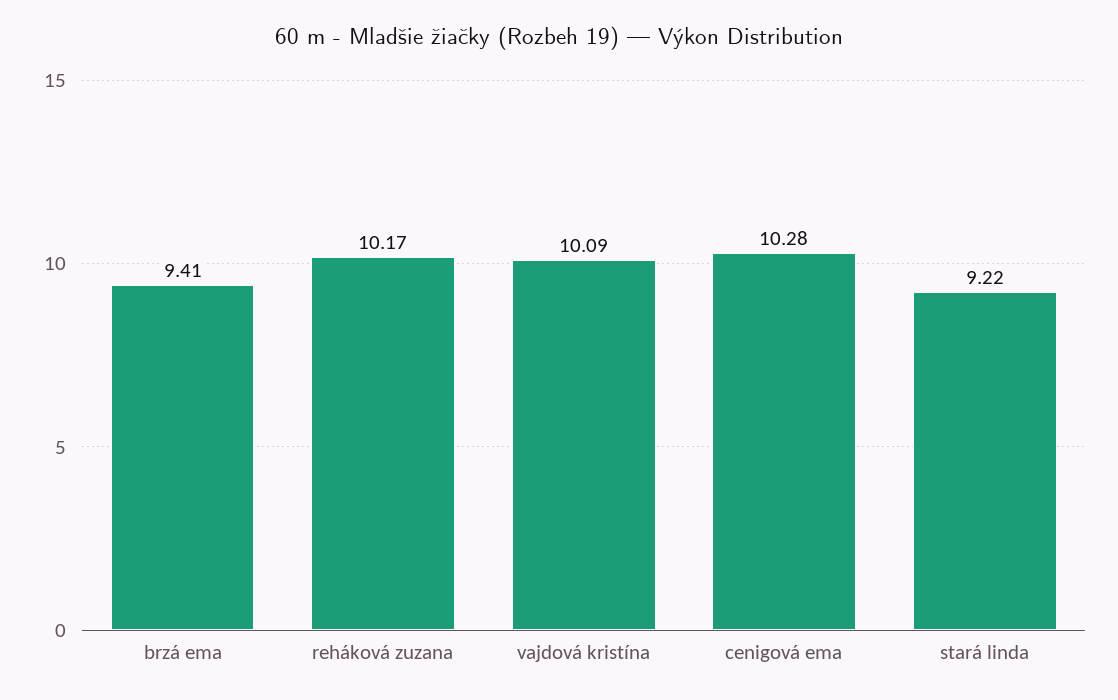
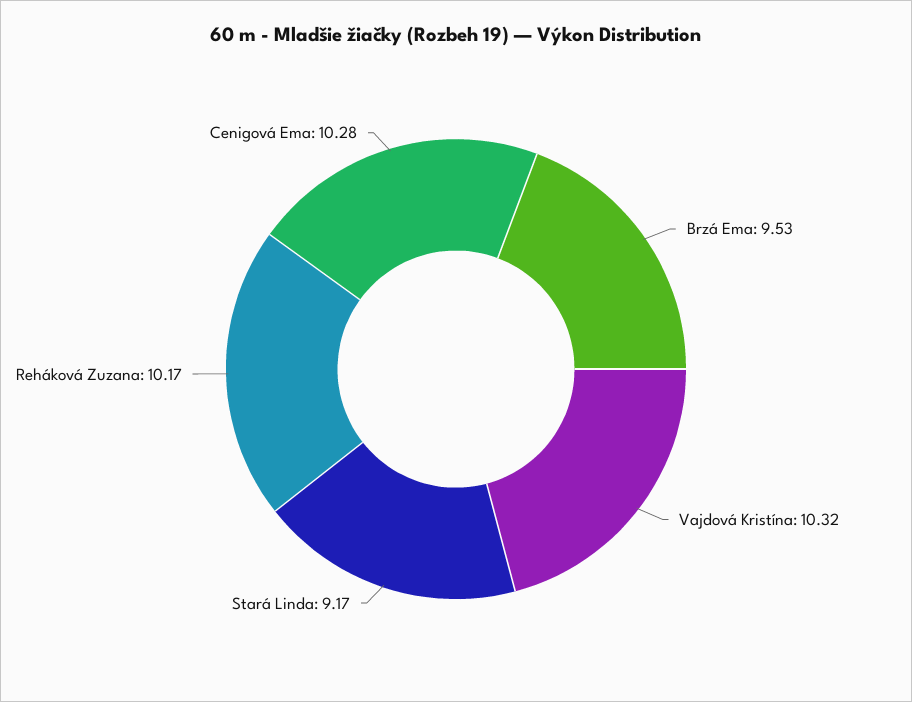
brzá ema: 9.41 -> 9.53
vajdová kristína: 10.09 -> 10.32
stará linda: 9.22 -> 9.17

